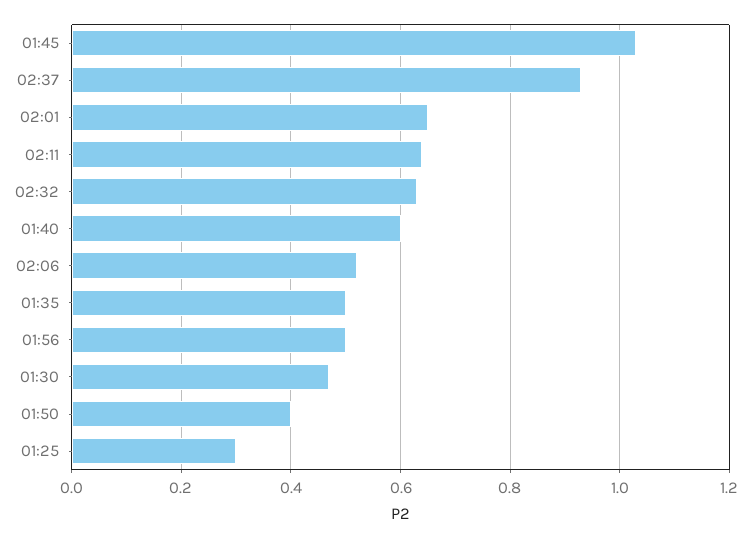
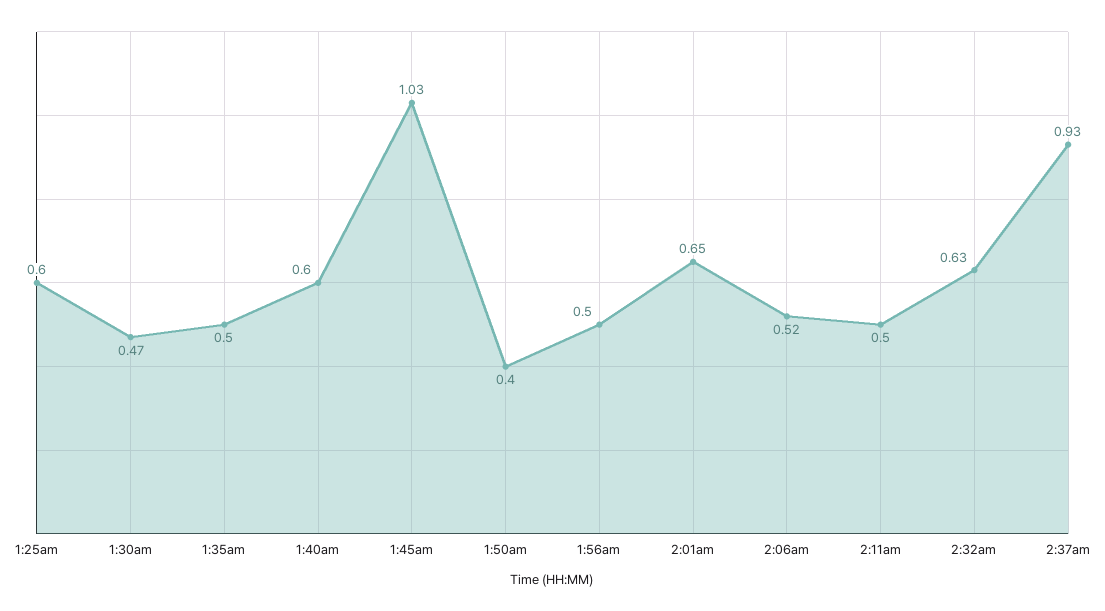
02:11: 0.65 -> 0.5
01:25: 0.3 -> 0.6

